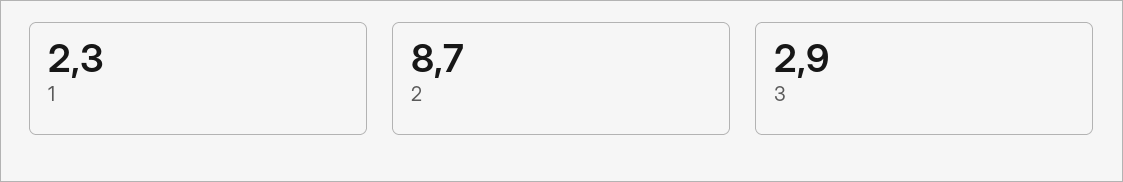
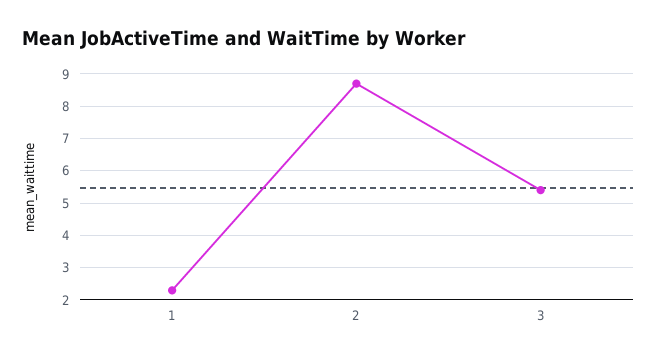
3: 2.9 -> 5.5

